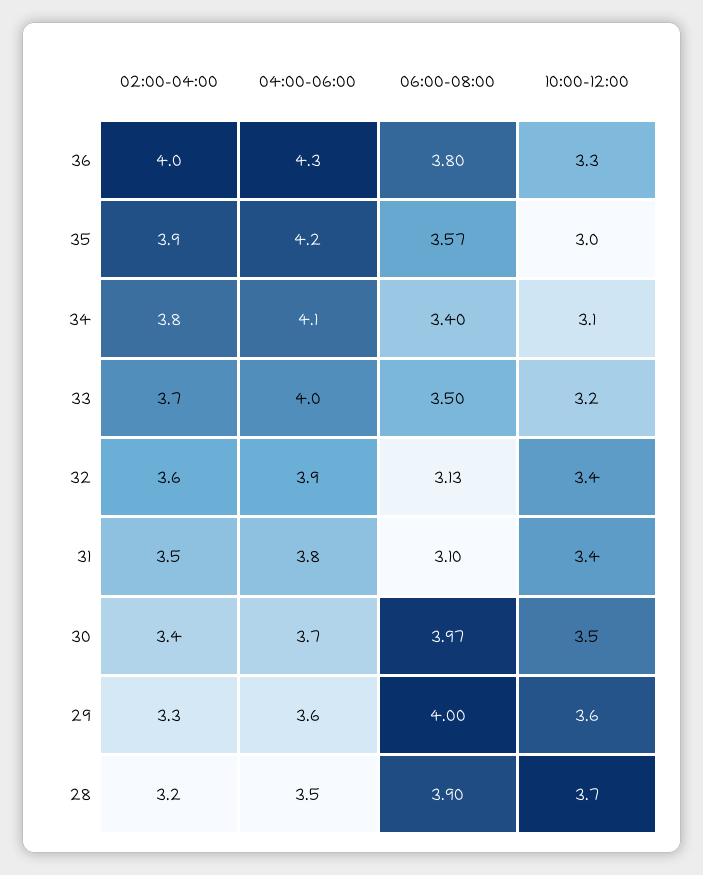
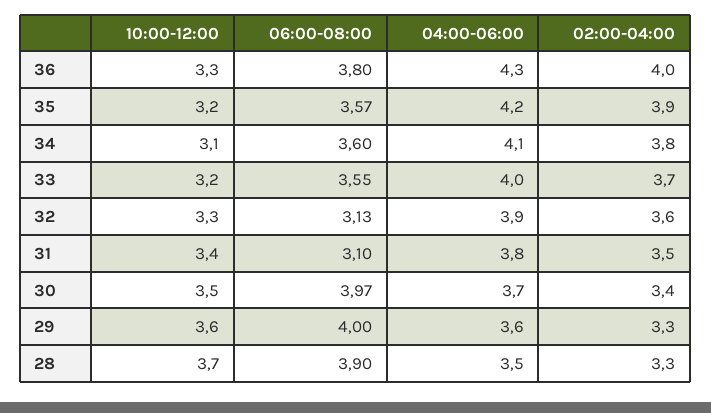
10:00-12:00, 35: 3 -> 3.2
06:00-08:00, 34: 3.4 -> 3.6
06:00-08:00, 33: 3.5 -> 3.55
10:00-12:00, 32: 3.4 -> 3.3
02:00-04:00, 28: 3.2 -> 3.3

